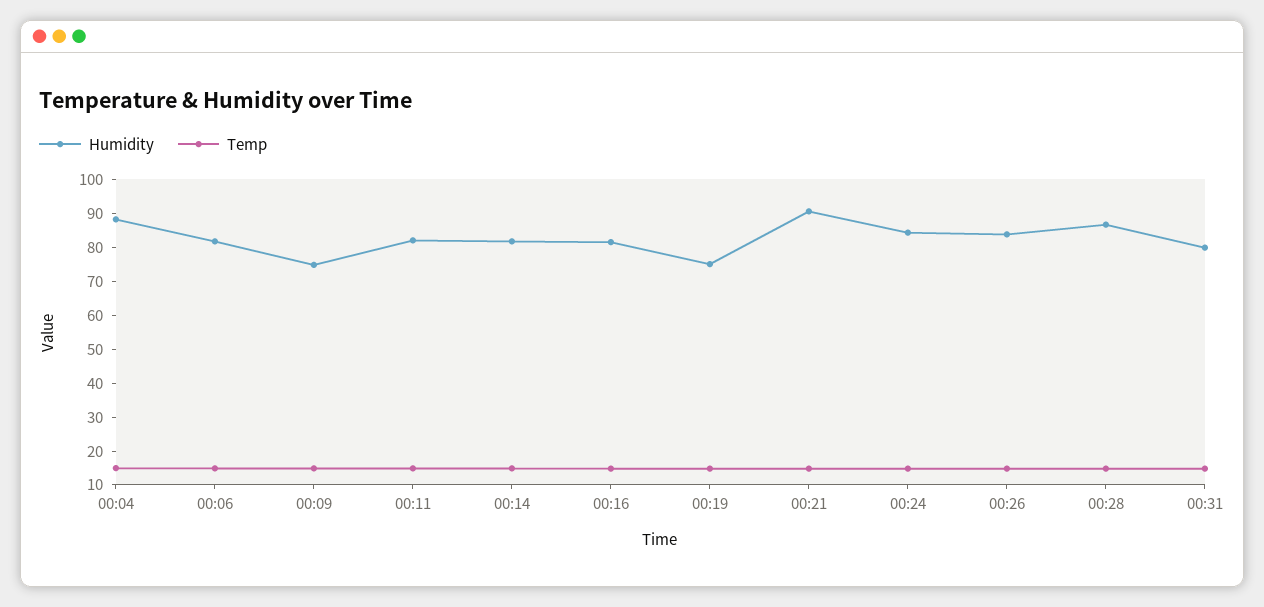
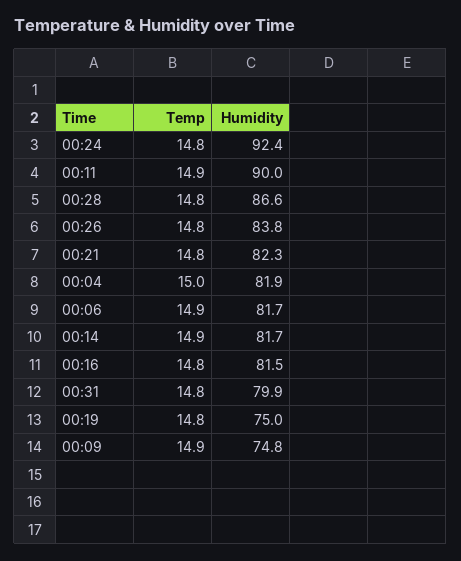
Humidity, 00:04: 87.5 -> 81.9
Humidity, 00:11: 82.5 -> 90
Humidity, 00:21: 90 -> 82.3
Humidity, 00:24: 85 -> 92.4

